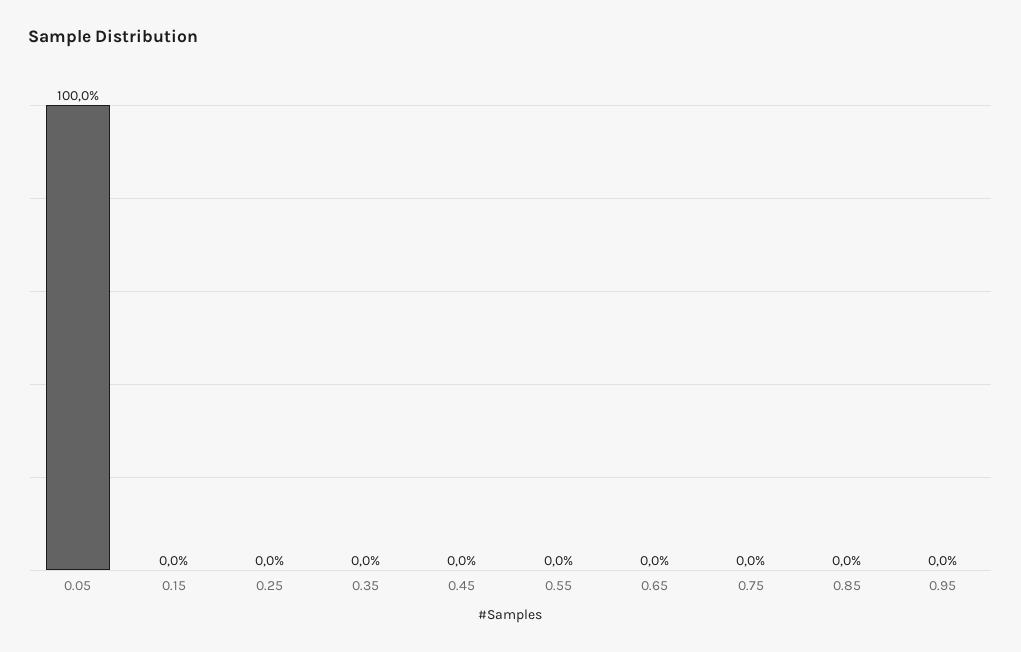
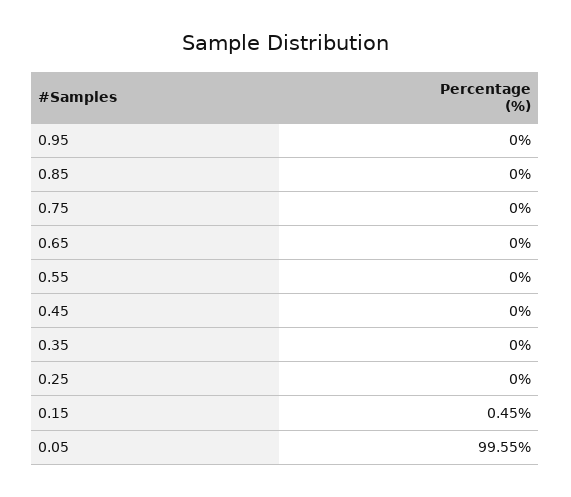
0.05: 100 -> 99.55
0.15: 0 -> 0.45

